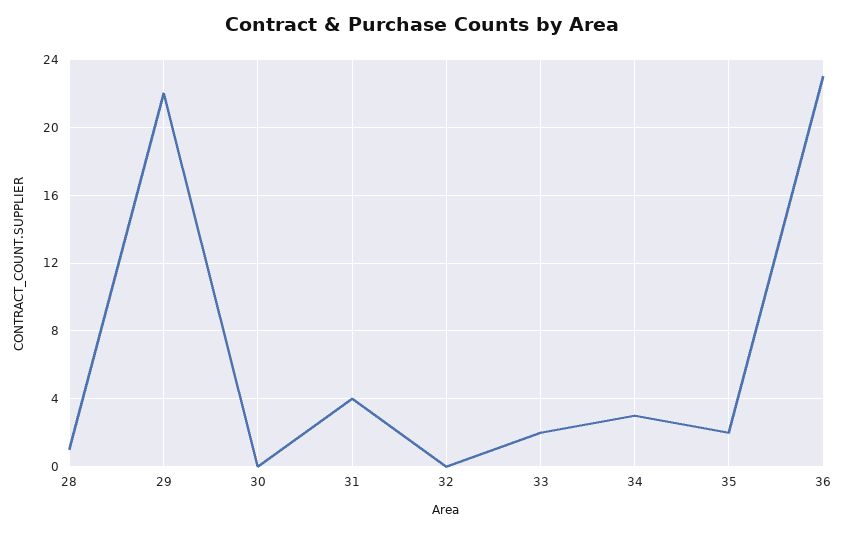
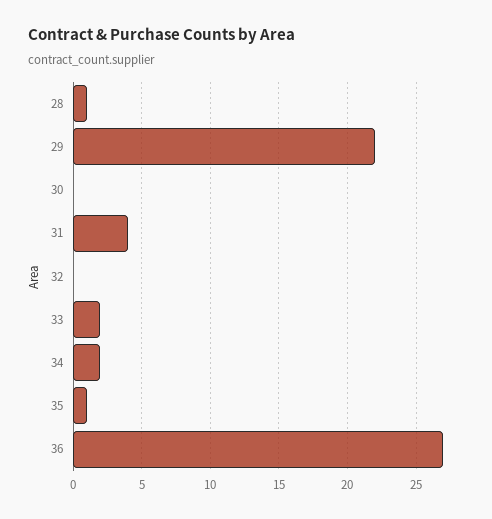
34: 3 -> 2
35: 2 -> 1
36: 23 -> 27

